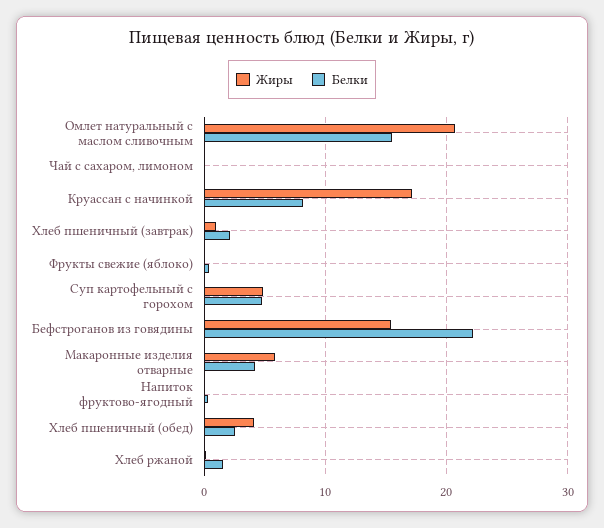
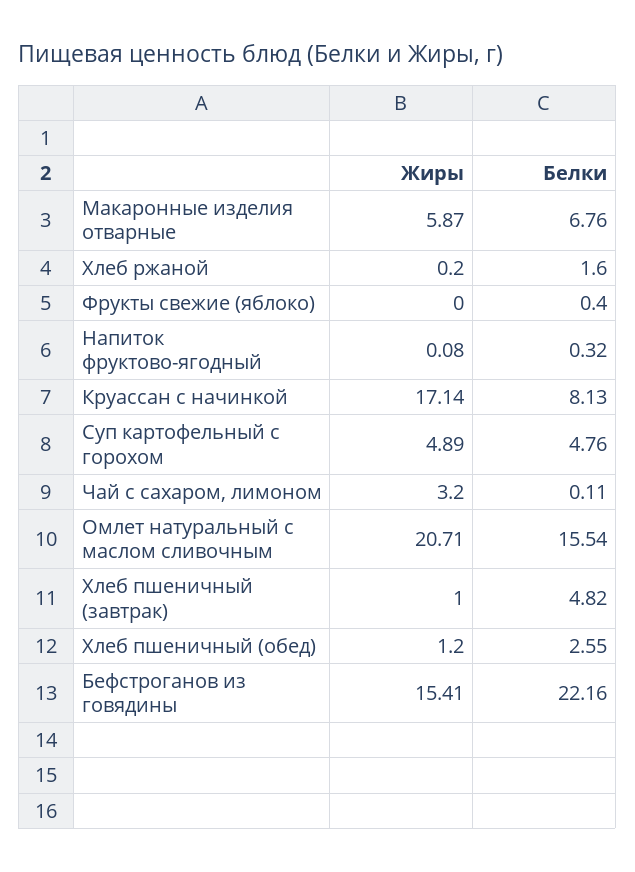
Жиры, Чай с сахаром, лимоном: 0 -> 3.2
Белки, Хлеб пшеничный (завтрак): 2 -> 4.82
Белки, Макаронные изделия отварные: 4 -> 6.76
Жиры, Хлеб пшеничный (обед): 4 -> 1.2

